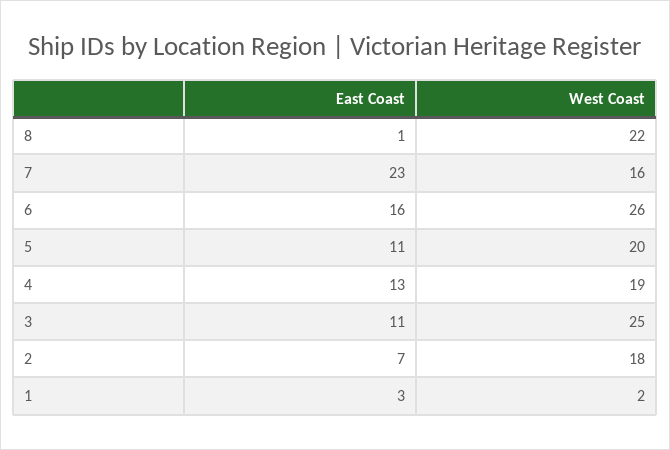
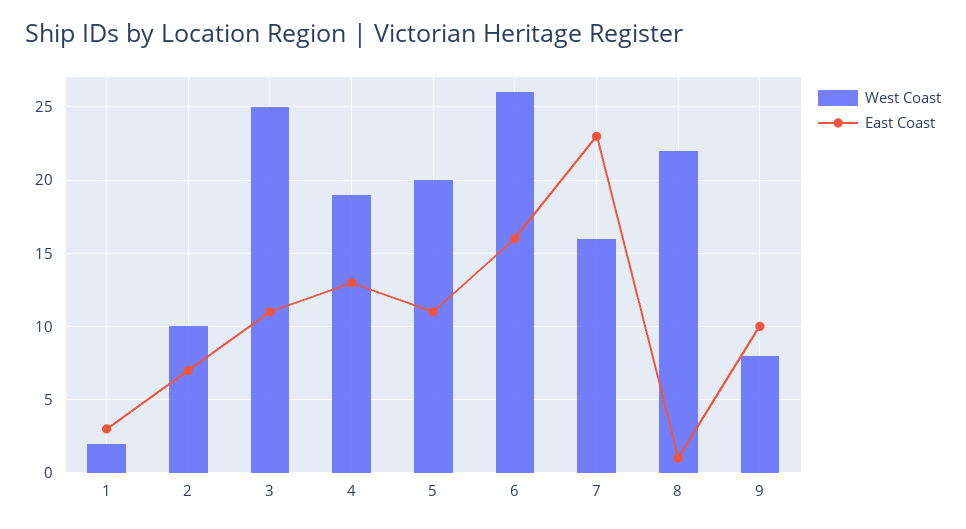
West Coast, 2: 18 -> 10
West Coast, 9: none -> 8
East Coast, 9: none -> 10

